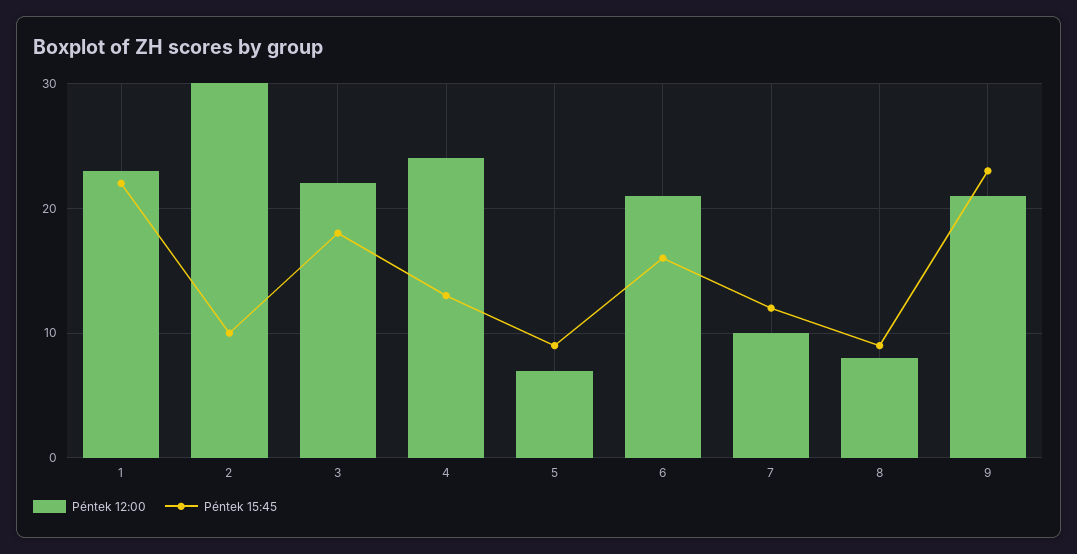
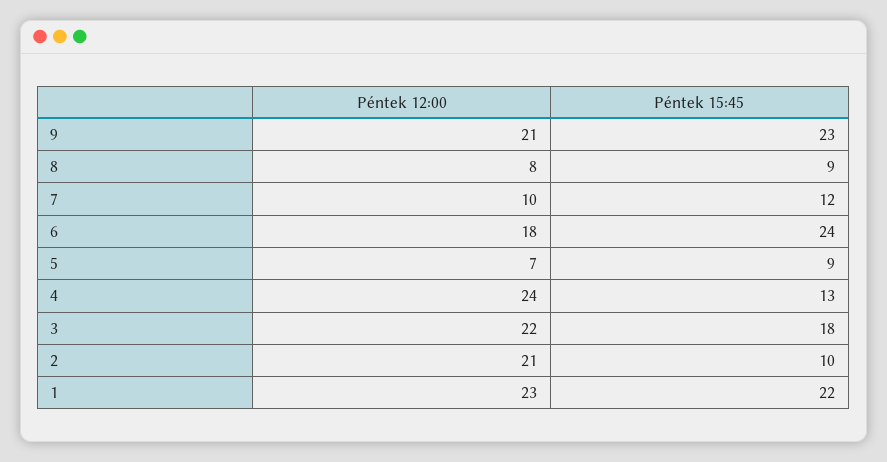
Péntek 12:00, 2: 30 -> 21
Péntek 12:00, 6: 21 -> 18
Péntek 15:45, 6: 16 -> 24

